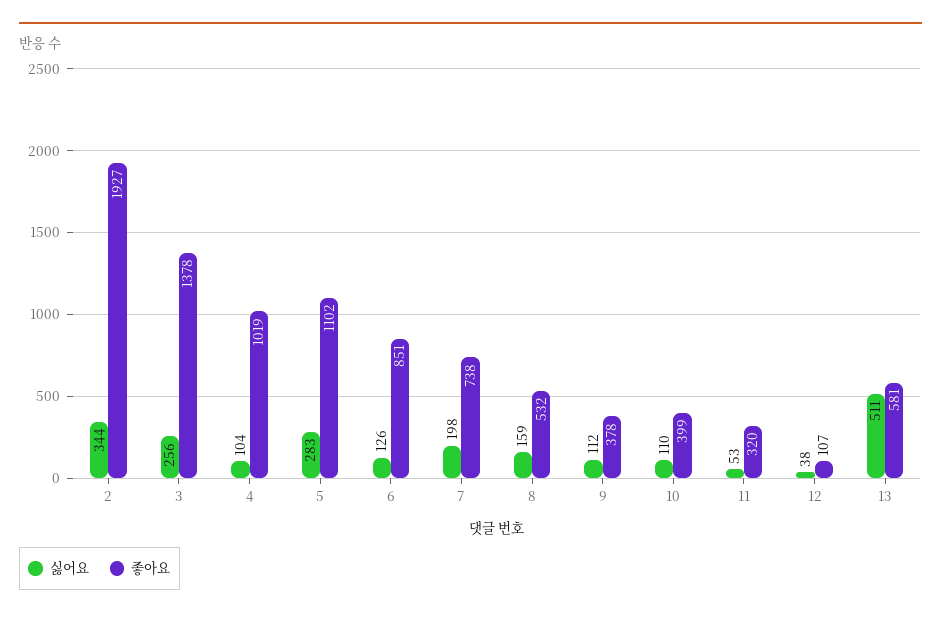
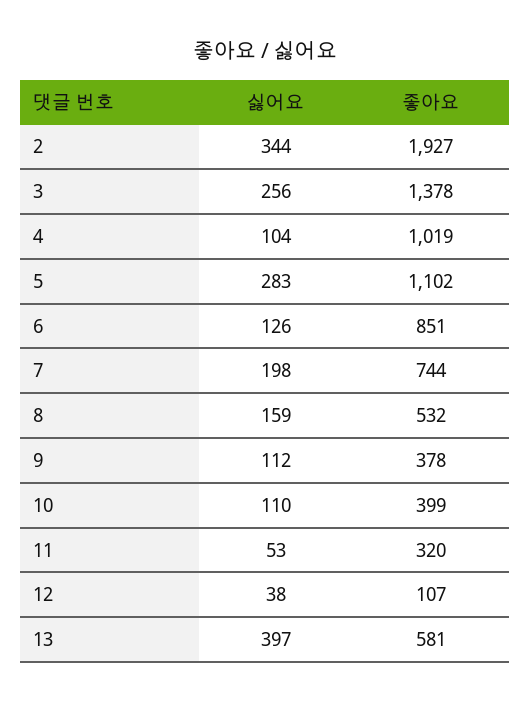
좋아요, 7: 738 -> 744
싫어요, 13: 511 -> 397

